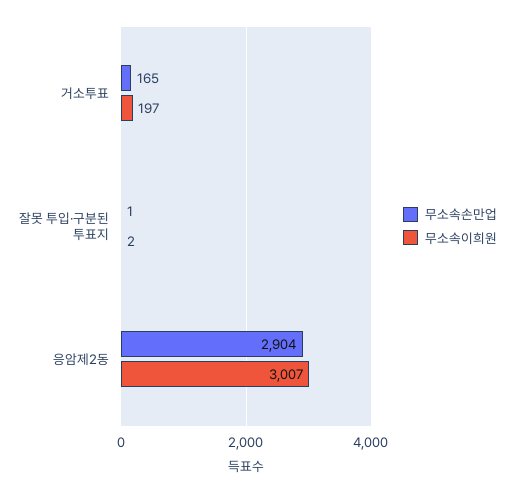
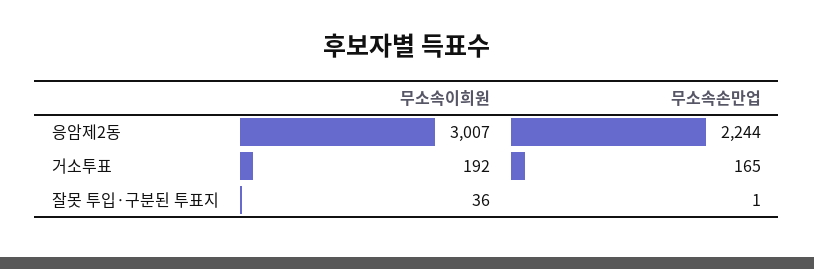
무소속이희원, 거소투표: 197 -> 192
무소속이희원, 잘못 투입·구분된 투표지: 2 -> 36
무소속손만업, 응암제2동: 2904 -> 2244

